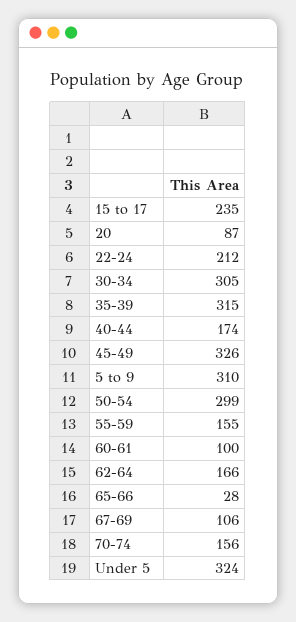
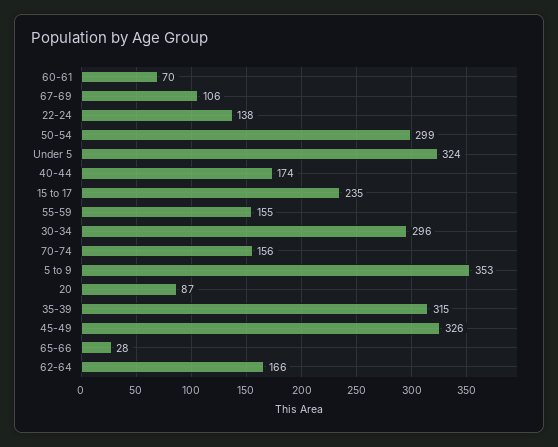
22-24: 212 -> 138
30-34: 305 -> 296
5 to 9: 310 -> 353
60-61: 100 -> 70

